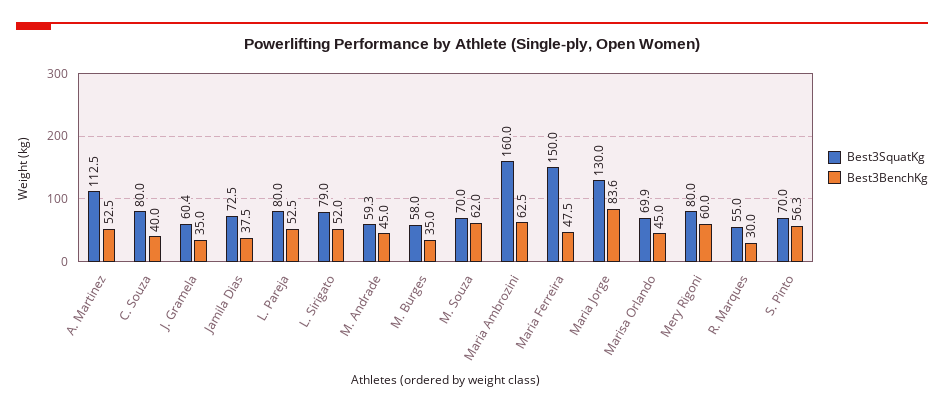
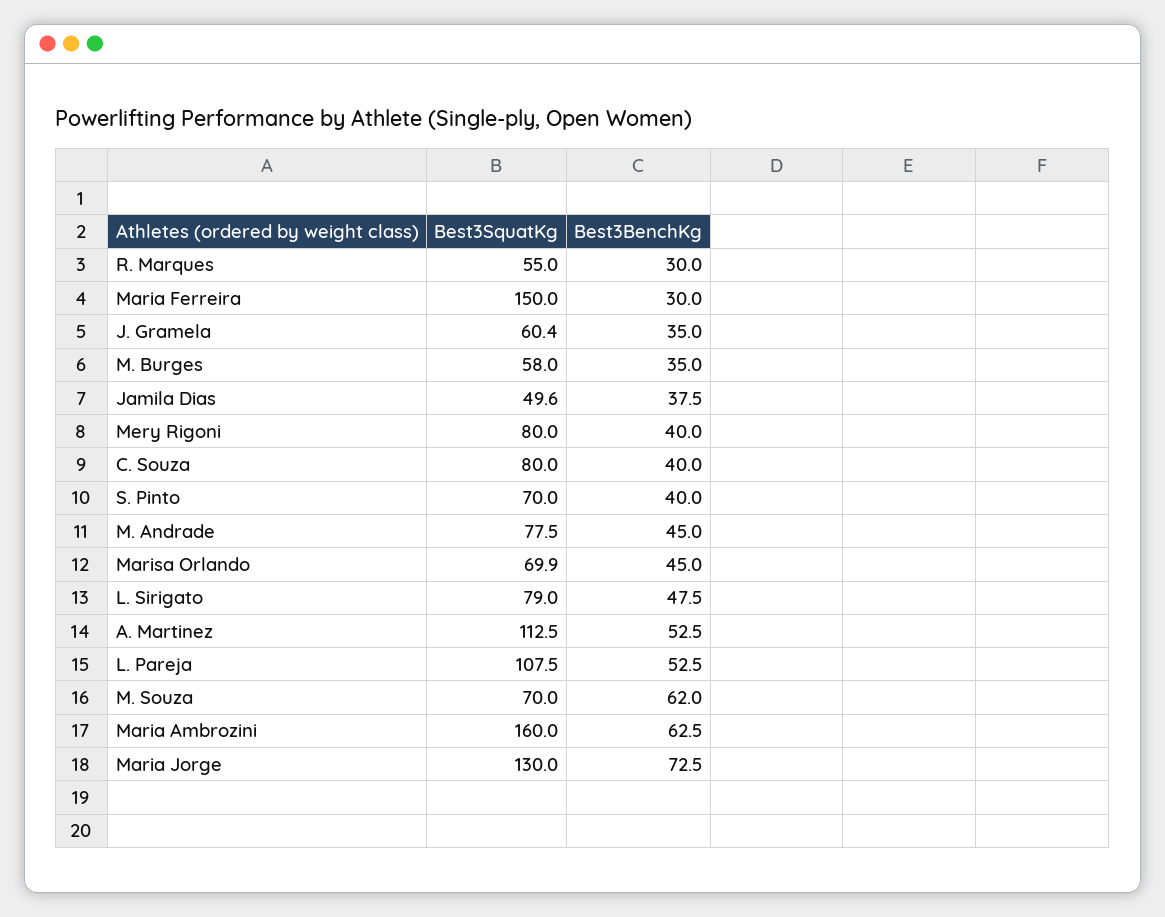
Best3SquatKg, Jamila Dias: 72.5 -> 49.6
Best3SquatKg, L. Pareja: 80 -> 107.5
Best3BenchKg, L. Sirigato: 52 -> 47.5
Best3SquatKg, M. Andrade: 59.3 -> 77.5
Best3BenchKg, Maria Ferreira: 47.5 -> 30
Best3BenchKg, Maria Jorge: 83.6 -> 72.5
Best3BenchKg, Mery Rigoni: 60 -> 40
Best3BenchKg, S. Pinto: 56.3 -> 40

